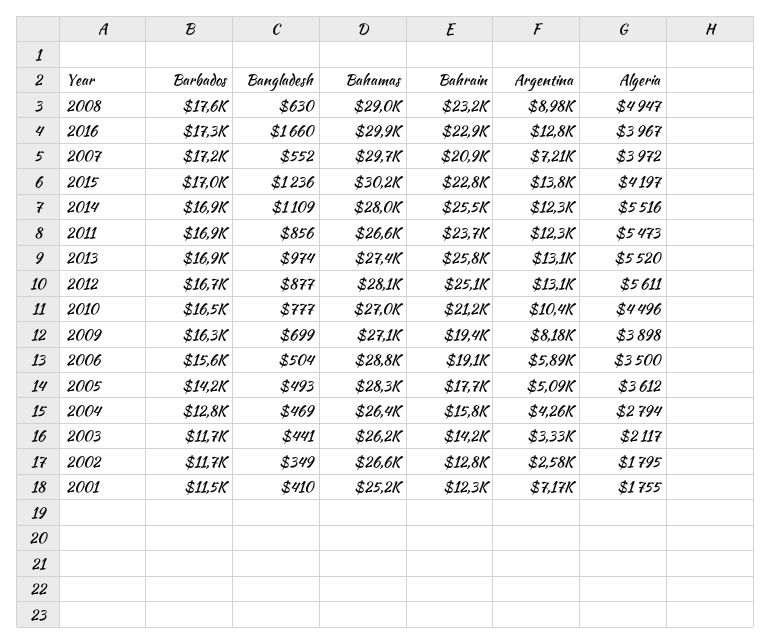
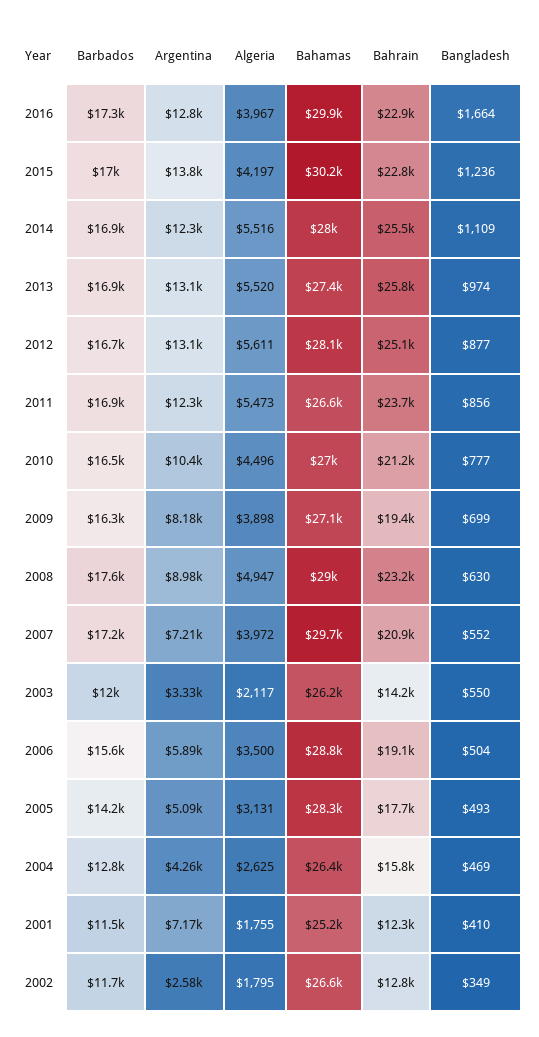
Bangladesh, 2016: 1660 -> 1664
Algeria, 2005: 3612 -> 3131
Algeria, 2004: 2794 -> 2625
Barbados, 2003: 11700 -> 12000
Bangladesh, 2003: 441 -> 550

